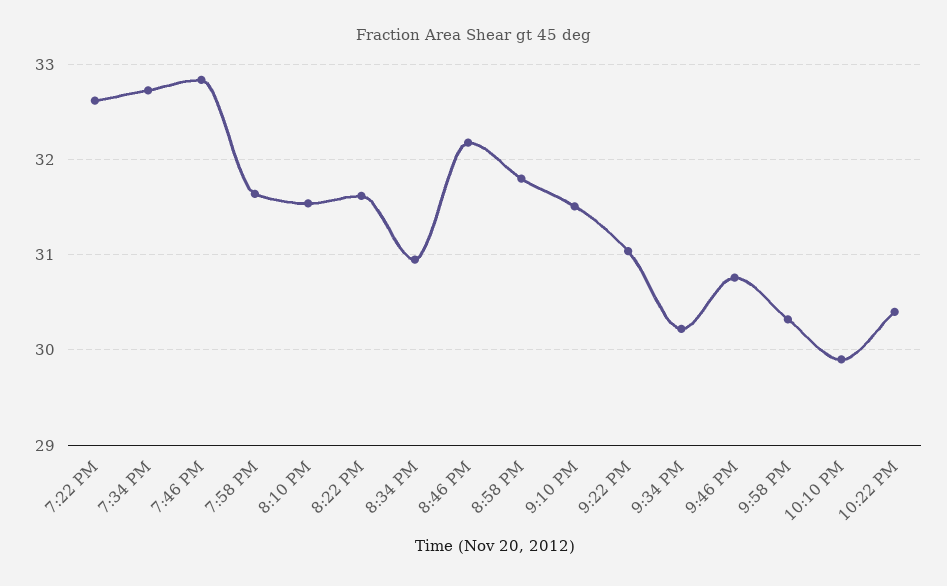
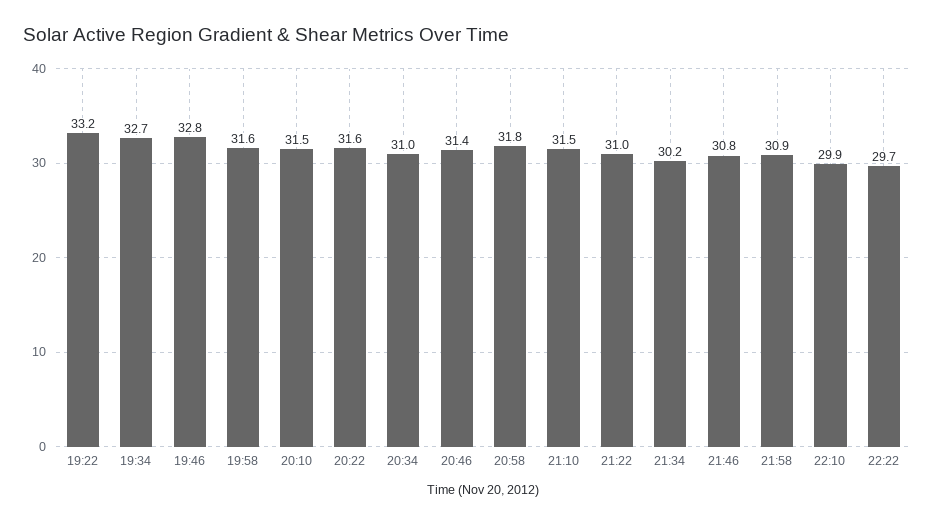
7:22 PM: 32.6 -> 33.2
8:46 PM: 32.2 -> 31.4
9:58 PM: 30.3 -> 30.9
10:22 PM: 30.4 -> 29.7

